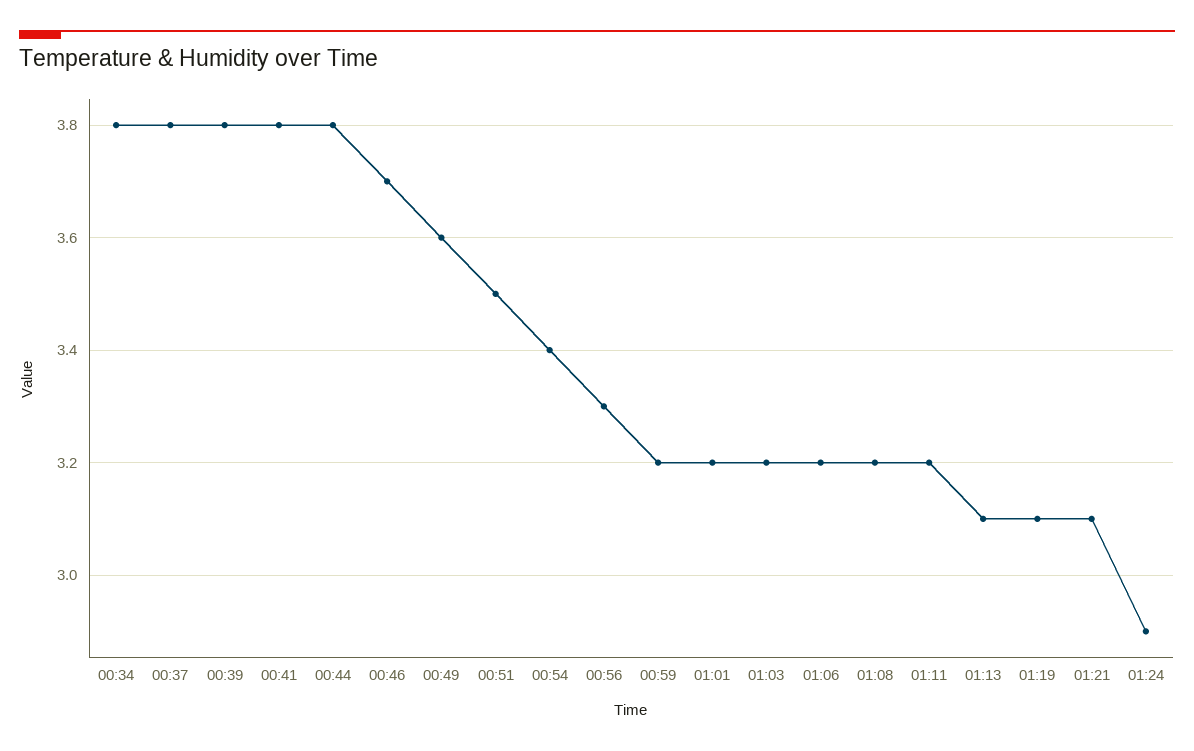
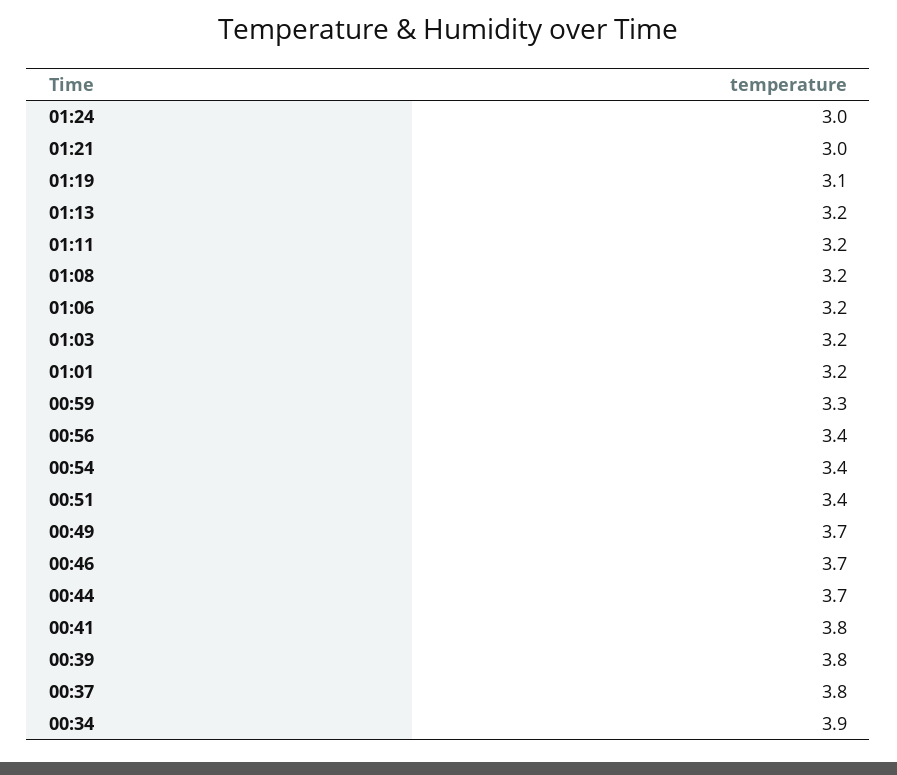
00:34: 3.8 -> 3.9
00:44: 3.8 -> 3.7
00:49: 3.6 -> 3.7
00:51: 3.5 -> 3.4
00:56: 3.3 -> 3.4
00:59: 3.2 -> 3.3
01:13: 3.1 -> 3.2
01:21: 3.1 -> 3
01:24: 2.9 -> 3

